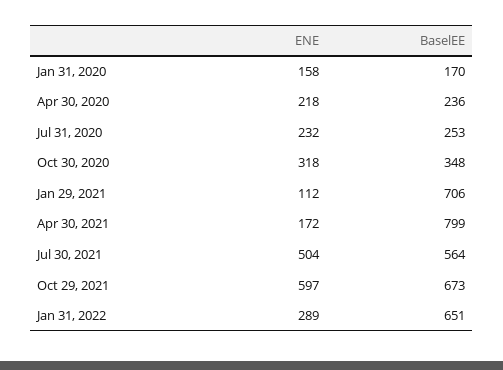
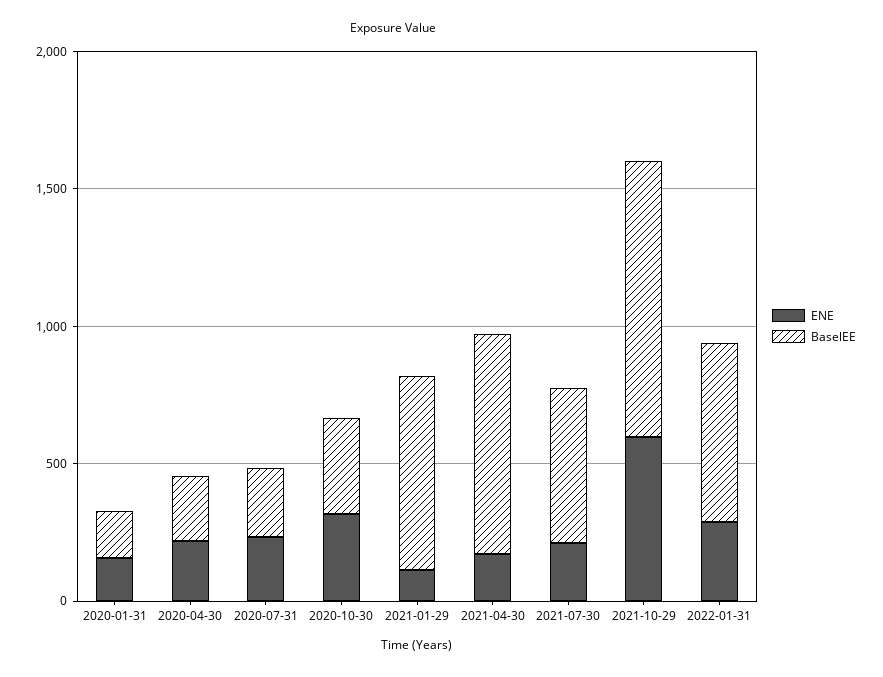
ENE, Jul 30, 2021: 504 -> 200
BaselEE, Oct 29, 2021: 673 -> 1000

